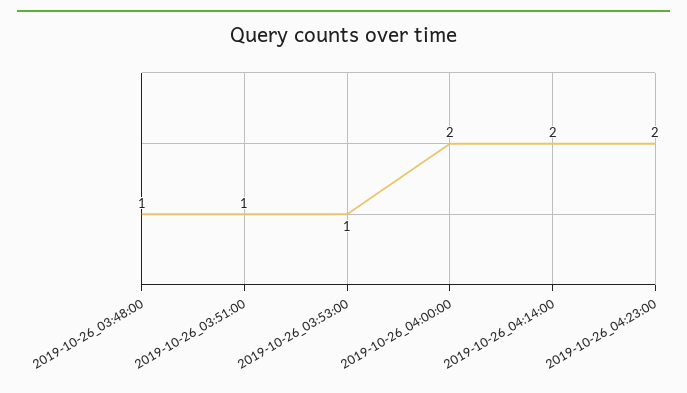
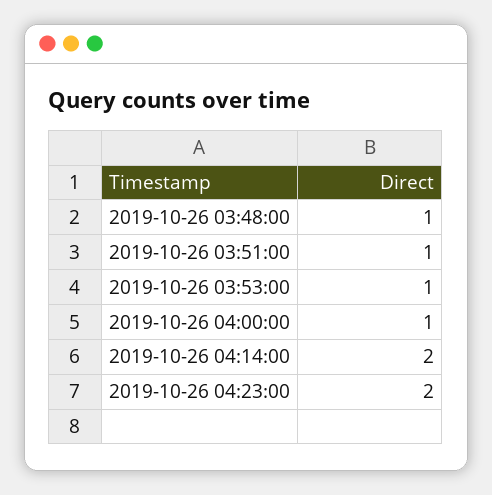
2019-10-26_04:00:00: 2 -> 1

